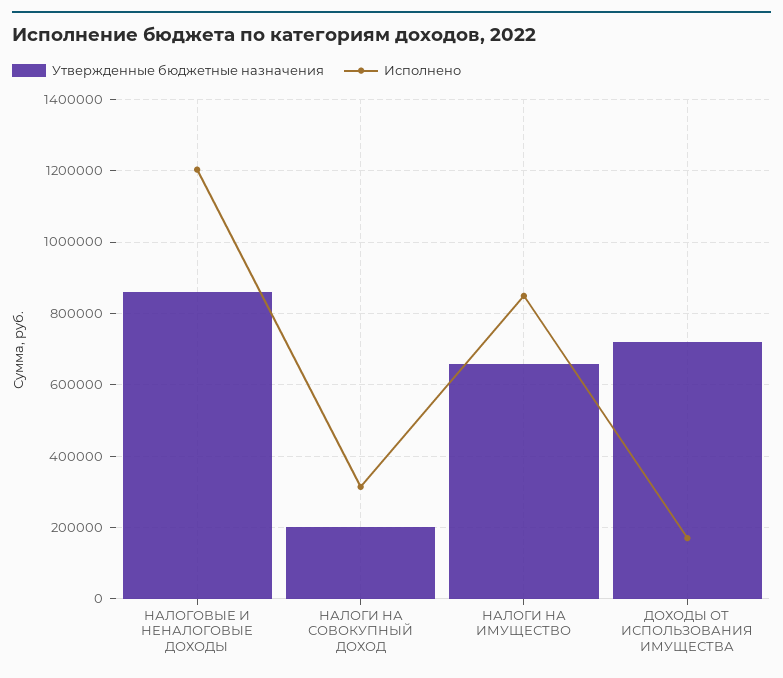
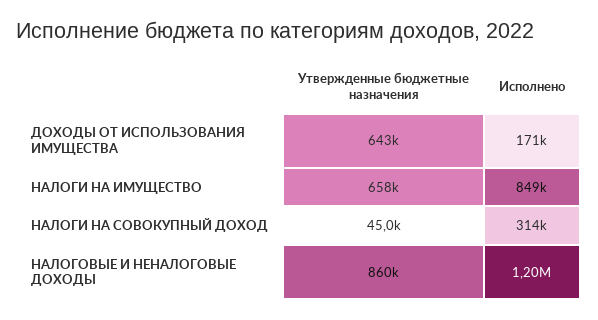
Утвержденные бюджетные назначения, НАЛОГИ НА СОВОКУПНЫЙ ДОХОД: 200000 -> 45000
Утвержденные бюджетные назначения, ДОХОДЫ ОТ ИСПОЛЬЗОВАНИЯ ИМУЩЕСТВА: 720000 -> 643000

